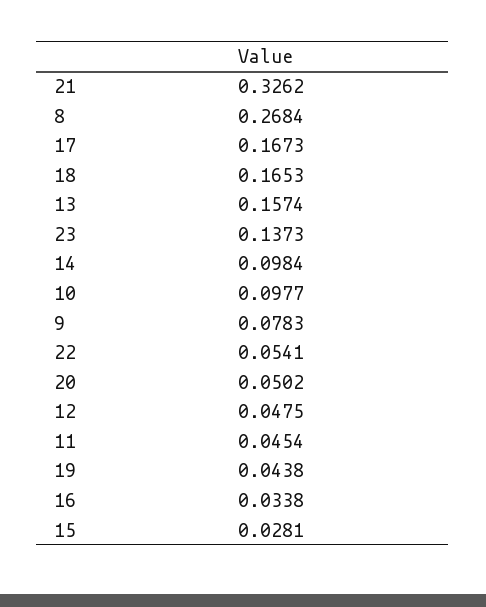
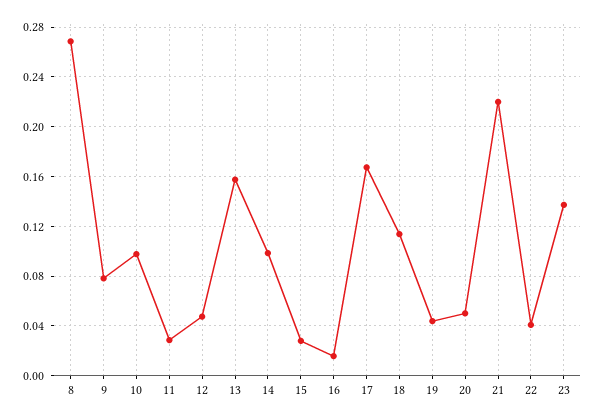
21: 0.3262 -> 0.22
18: 0.1653 -> 0.115
22: 0.0541 -> 0.04
11: 0.0454 -> 0.03
16: 0.0338 -> 0.015

